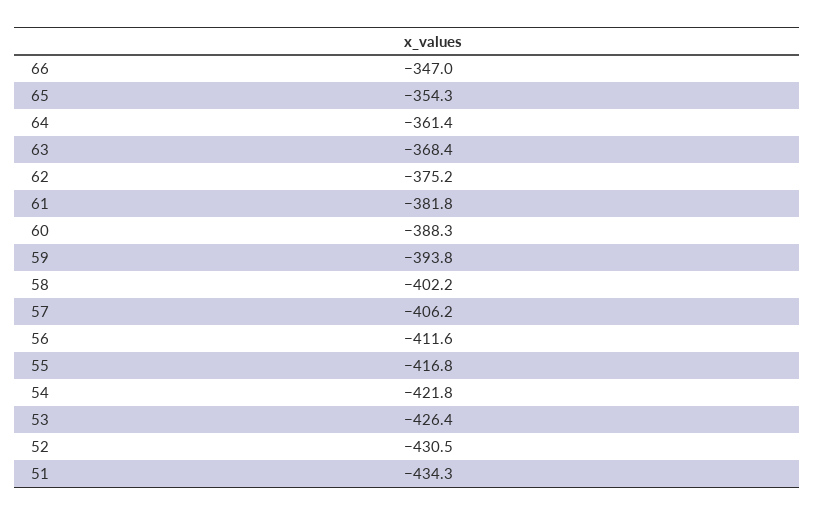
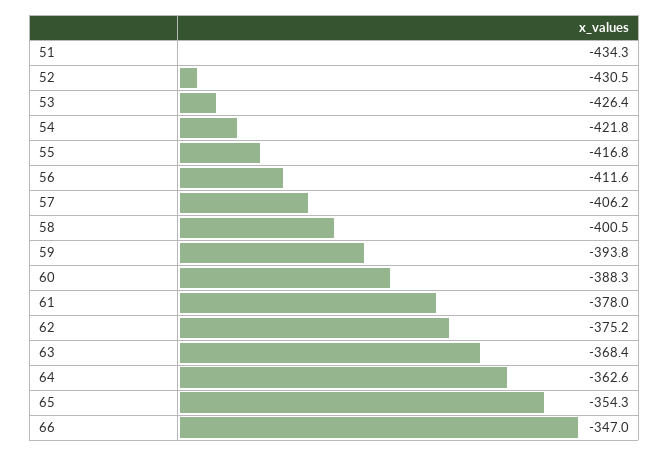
64: -361.4 -> -362.6
61: -381.8 -> -378
58: -402.2 -> -400.5

